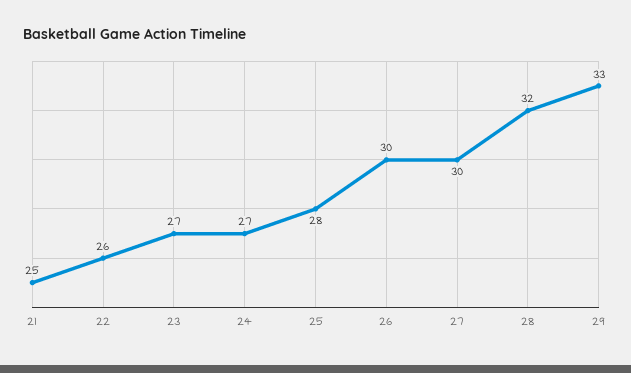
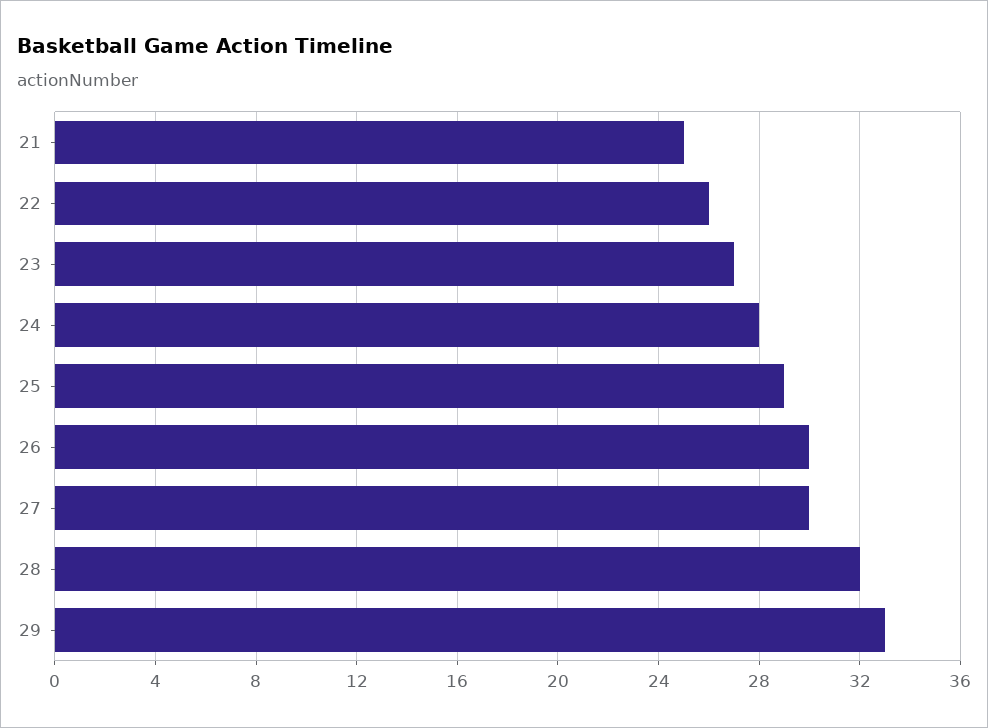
24: 27 -> 28
25: 28 -> 29

